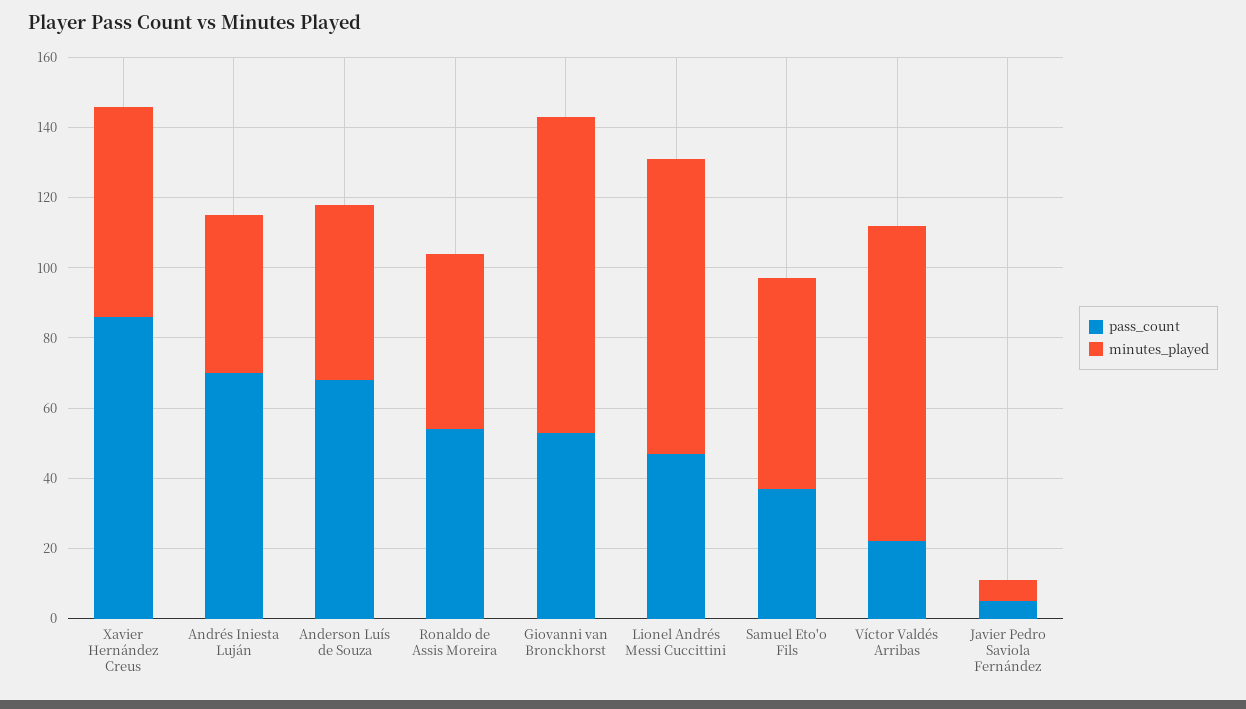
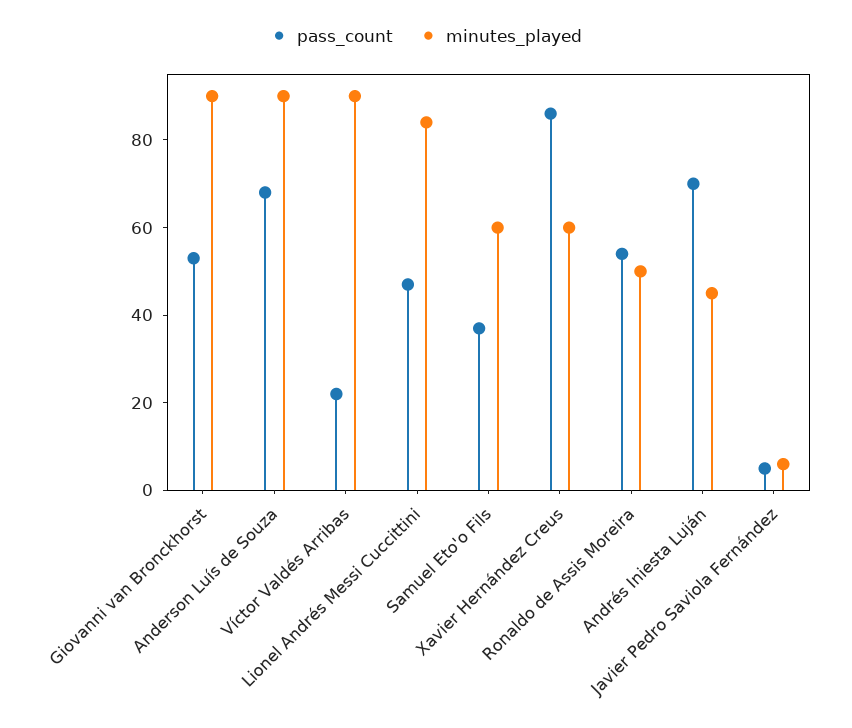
minutes_played, Anderson Luís de Souza: 50 -> 90

